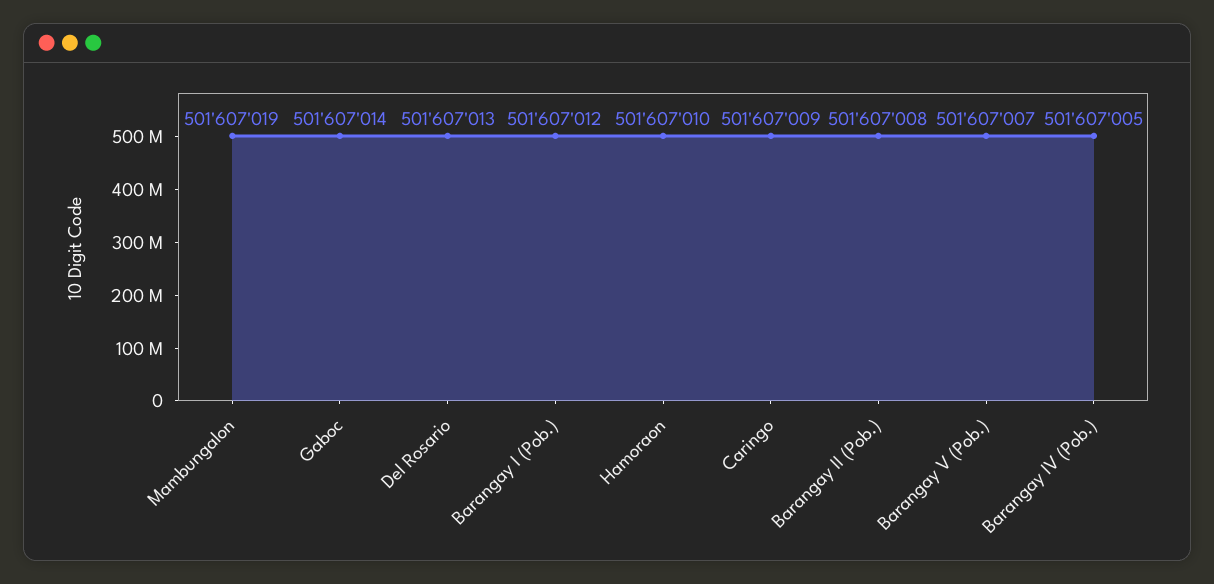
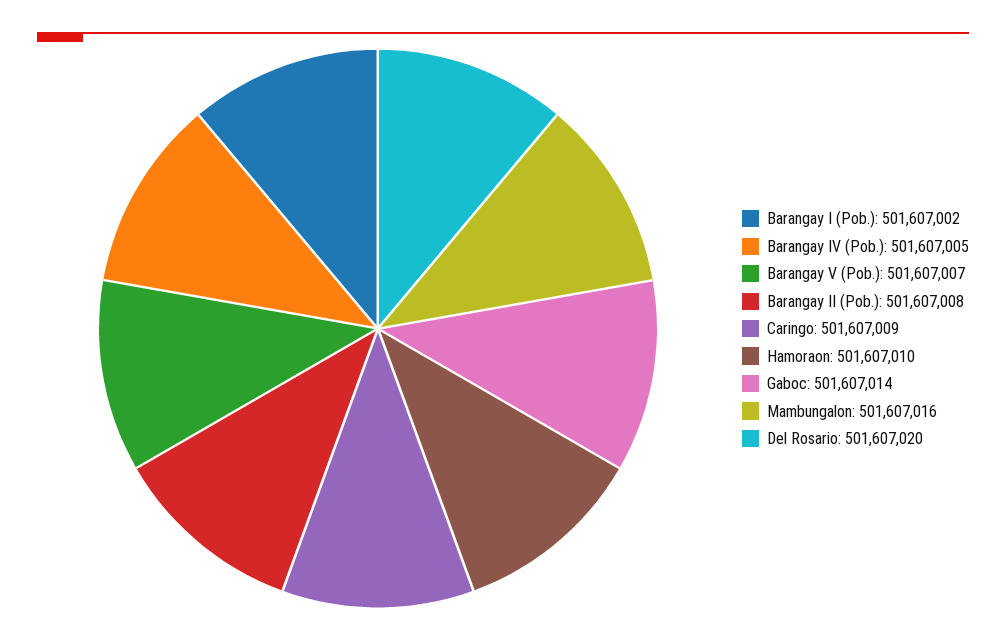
Mambungalon: 501607019 -> 501607016
Del Rosario: 501607013 -> 501607020
Barangay I (Pob.): 501607012 -> 501607002

